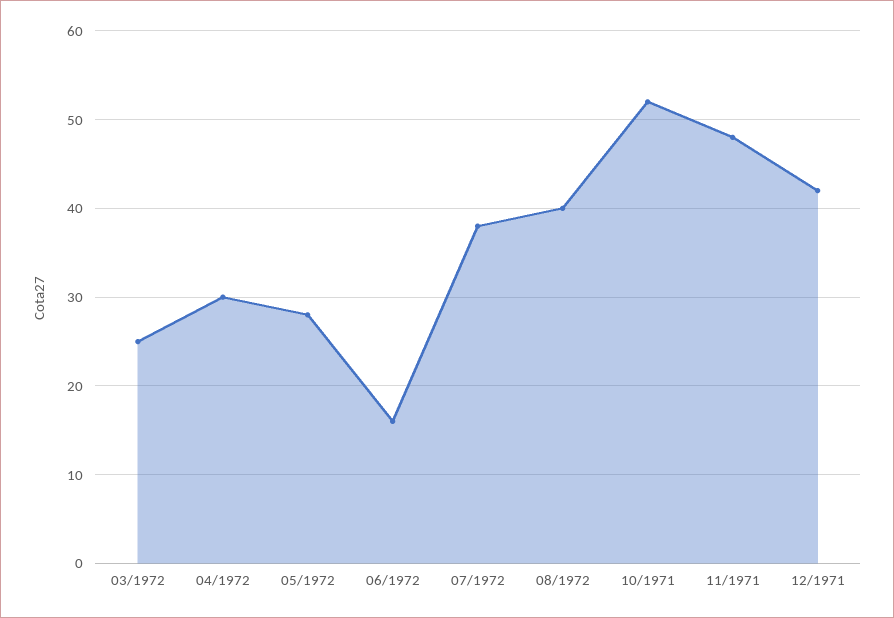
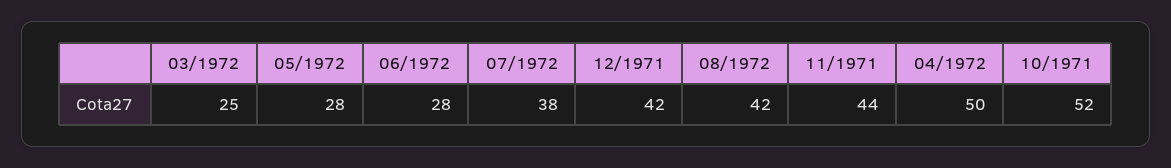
04/1972: 30 -> 50
06/1972: 16 -> 28
08/1972: 40 -> 42
11/1971: 48 -> 44

